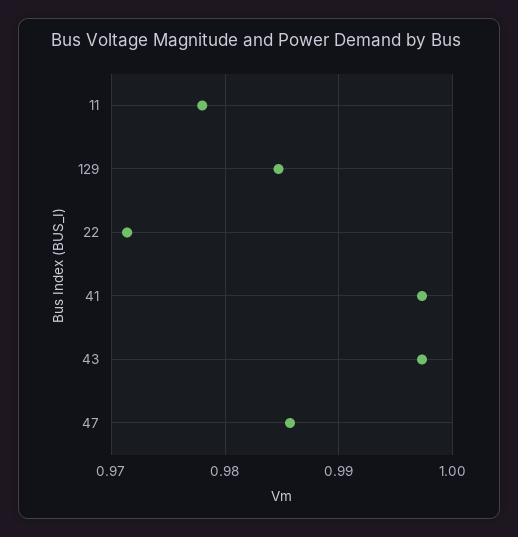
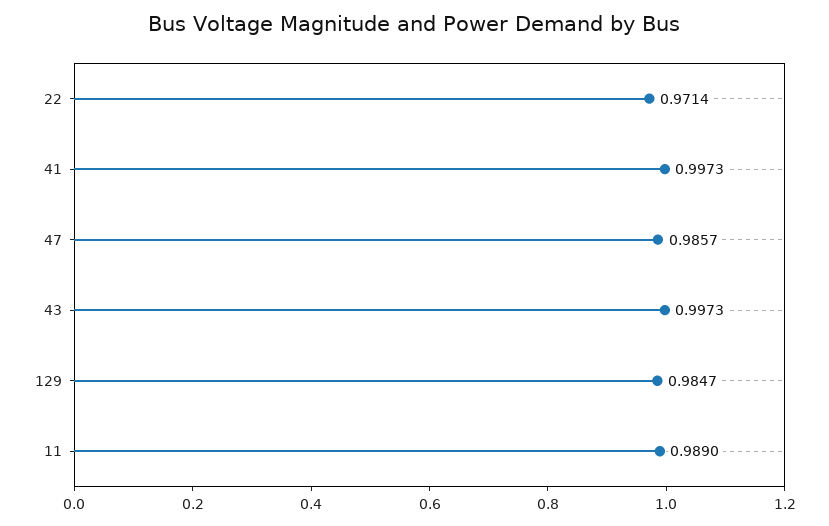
11: 0.978 -> 0.989

